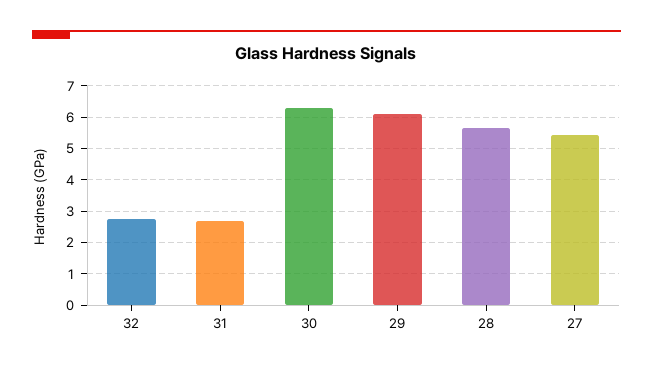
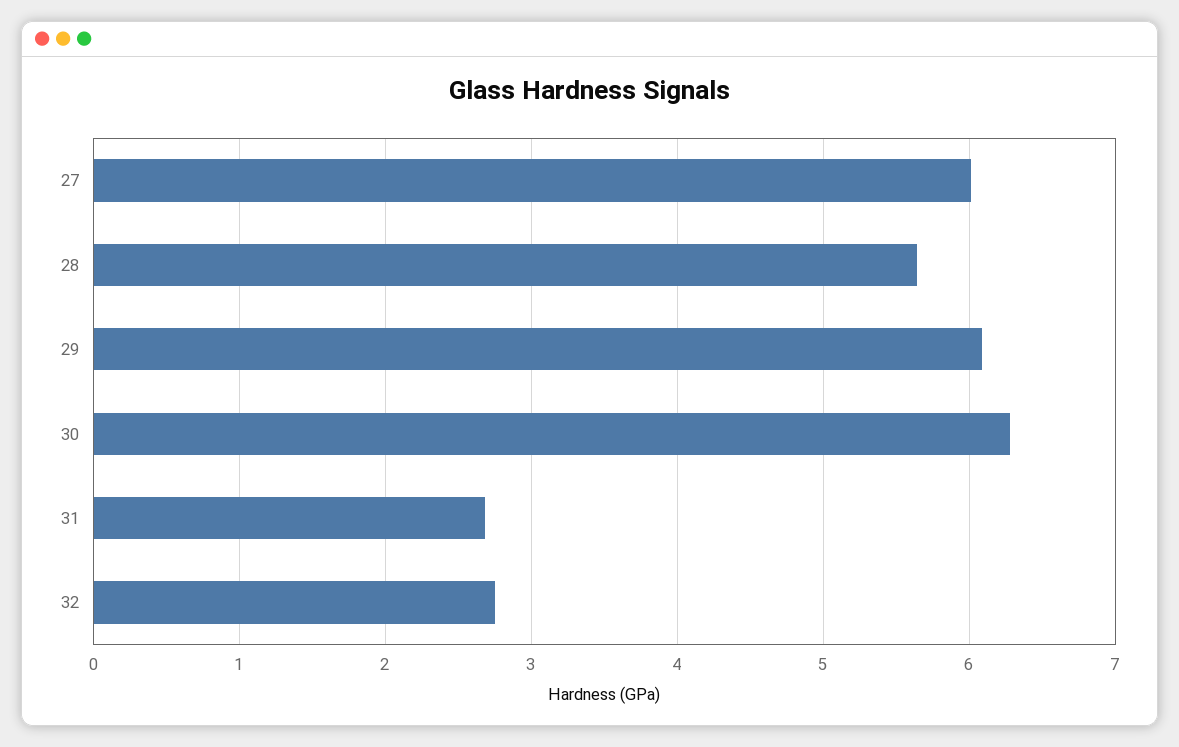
27: 5.4 -> 6

